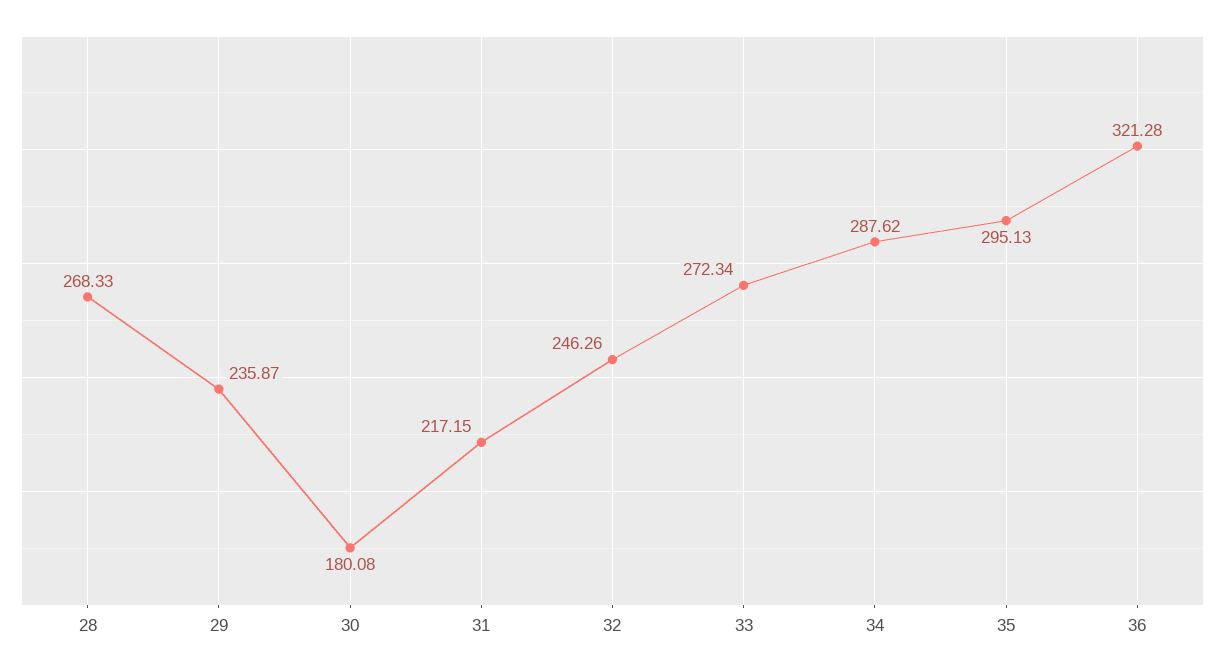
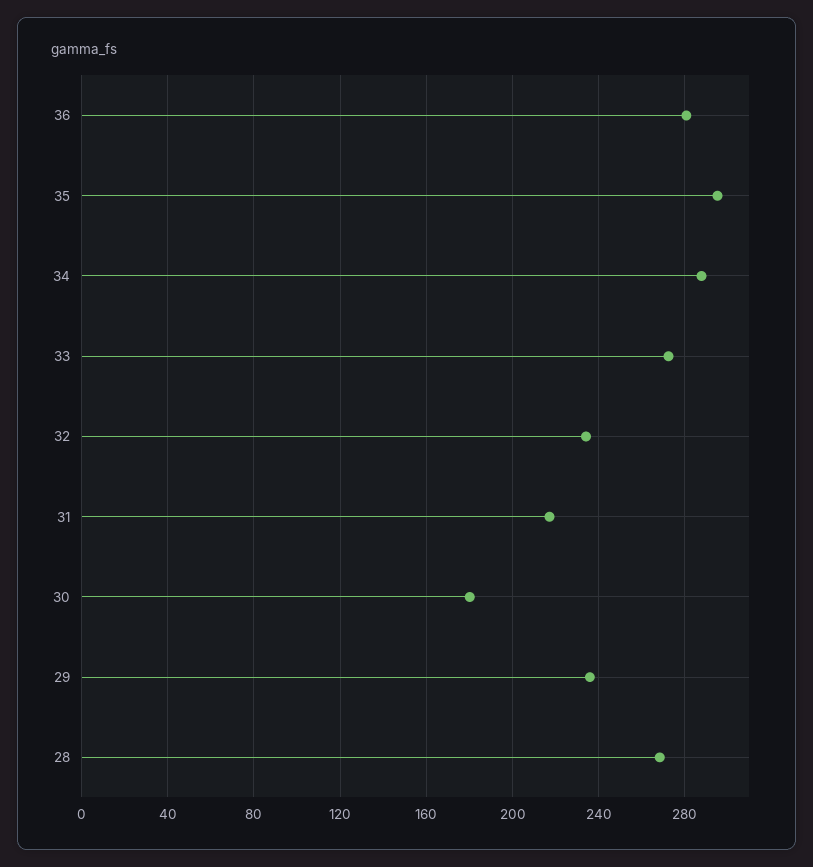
32: 246.26 -> 235
36: 321.28 -> 280

